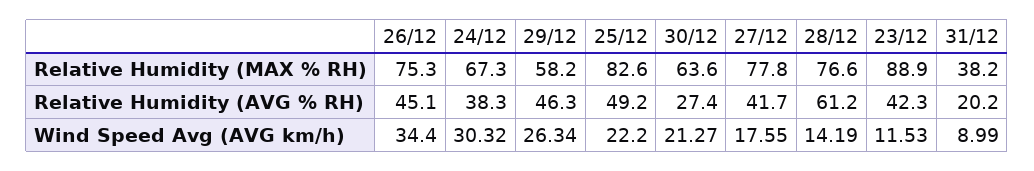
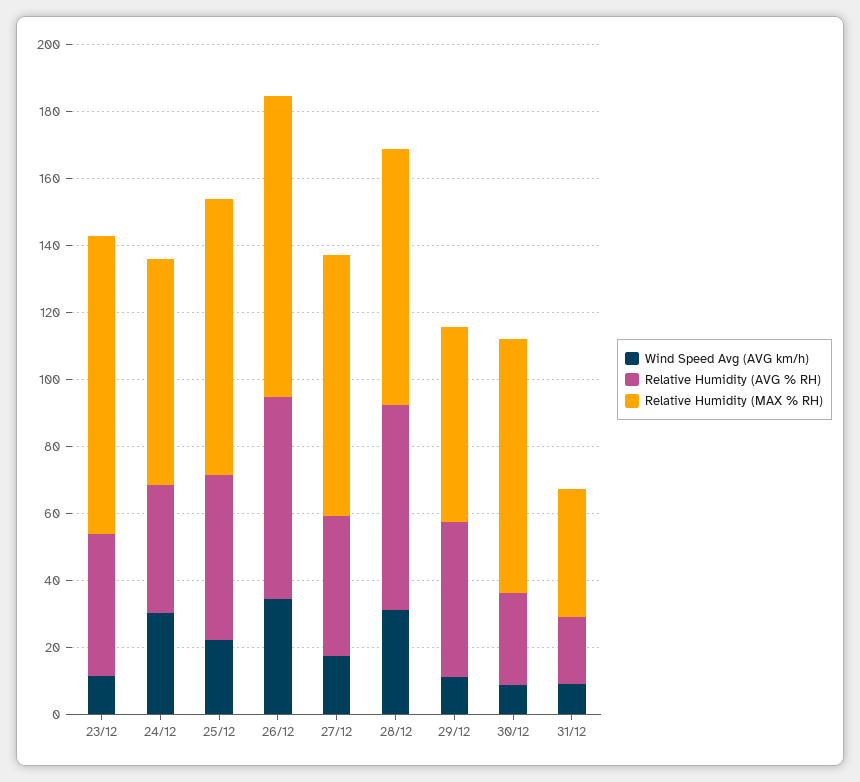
Relative Humidity (MAX % RH), 26/12: 75.3 -> 90
Relative Humidity (MAX % RH), 30/12: 63.6 -> 75
Relative Humidity (AVG % RH), 26/12: 45.1 -> 60
Wind Speed Avg (AVG km/h), 29/12: 26.34 -> 10
Wind Speed Avg (AVG km/h), 30/12: 21.27 -> 10
Wind Speed Avg (AVG km/h), 28/12: 14.19 -> 30

